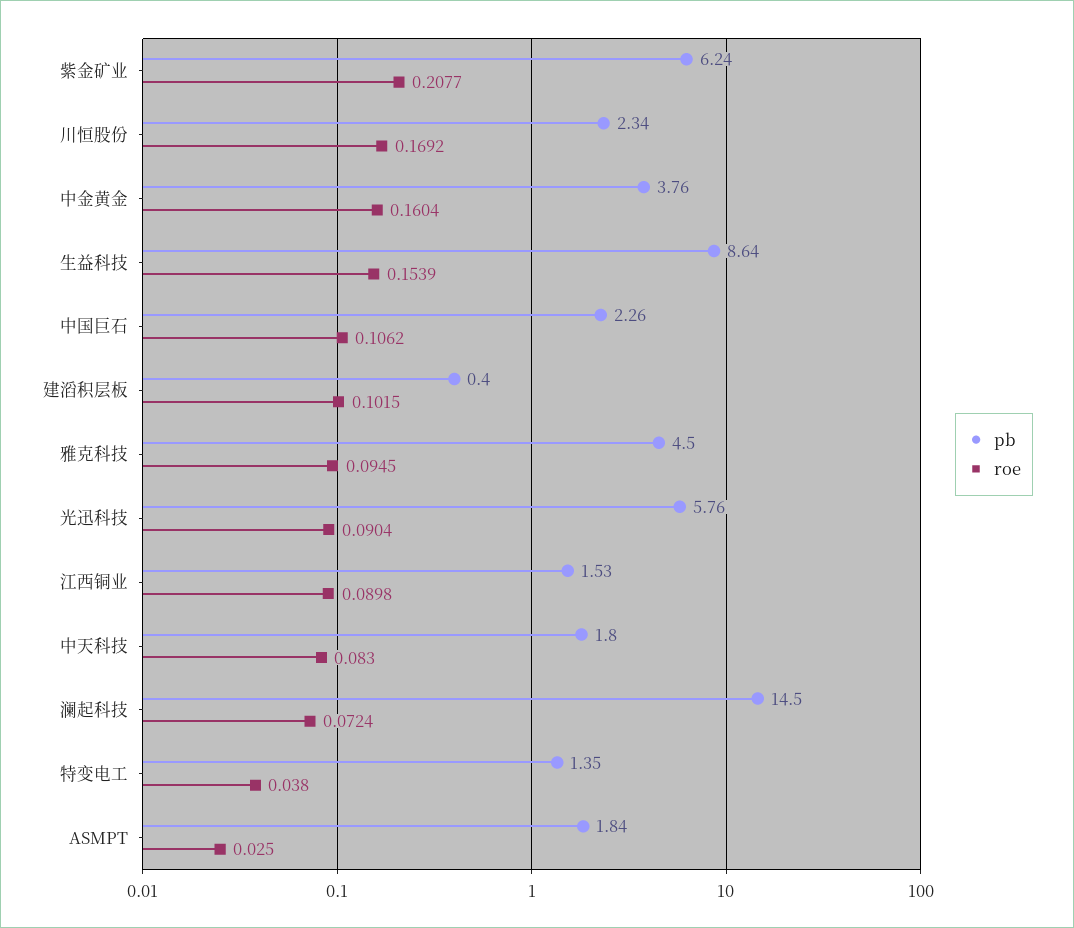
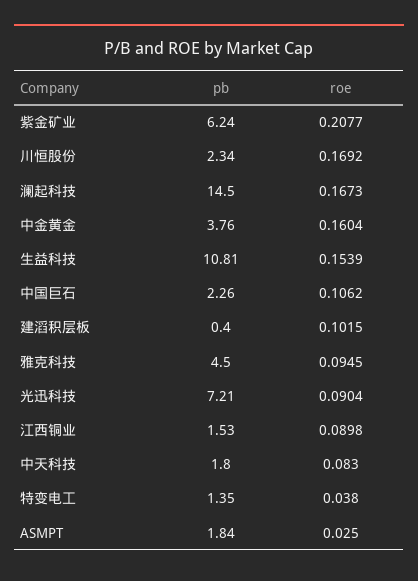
pb, 生益科技: 8.64 -> 10.81
pb, 光迅科技: 5.76 -> 7.21
roe, 澜起科技: 0.0724 -> 0.1673

